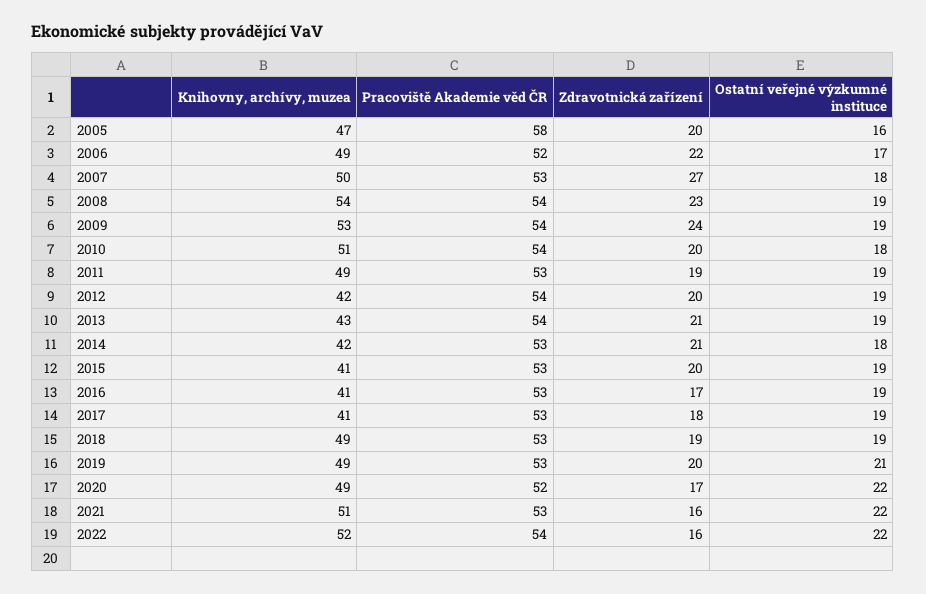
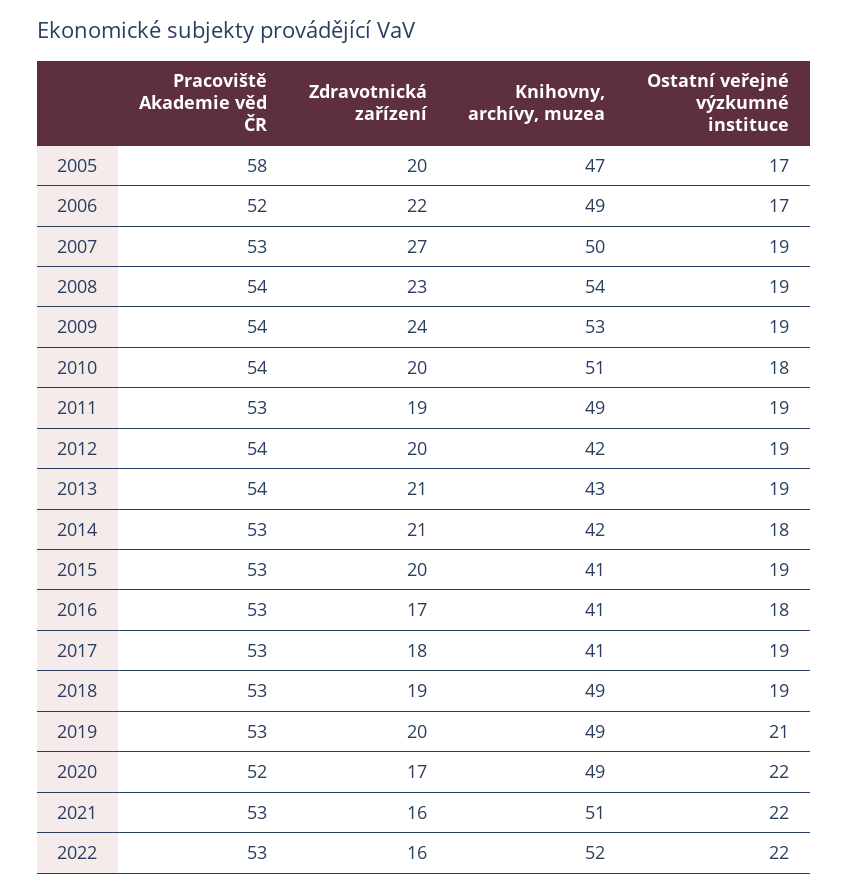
Ostatní veřejné výzkumné instituce, 2005: 16 -> 17
Ostatní veřejné výzkumné instituce, 2007: 18 -> 19
Ostatní veřejné výzkumné instituce, 2016: 19 -> 18
Pracoviště Akademie věd ČR, 2022: 54 -> 53

